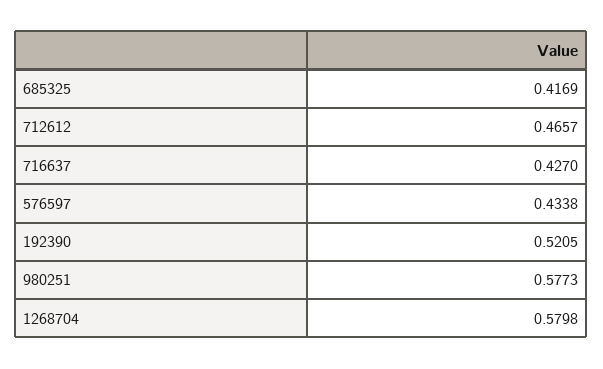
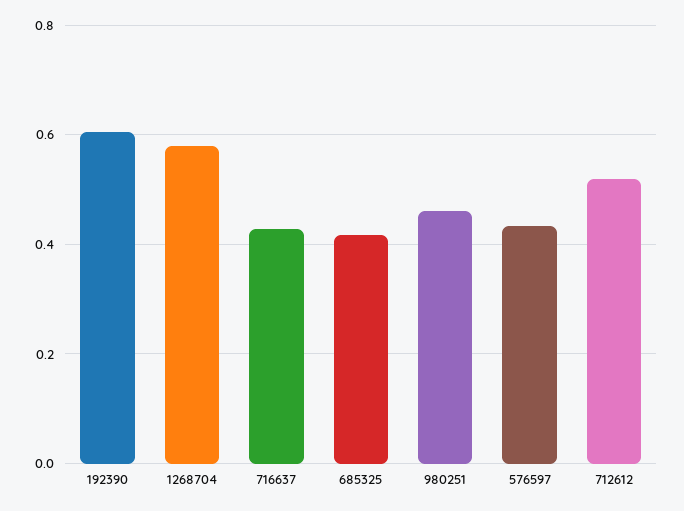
712612: 0.4657 -> 0.52
192390: 0.5205 -> 0.6
980251: 0.5773 -> 0.46

